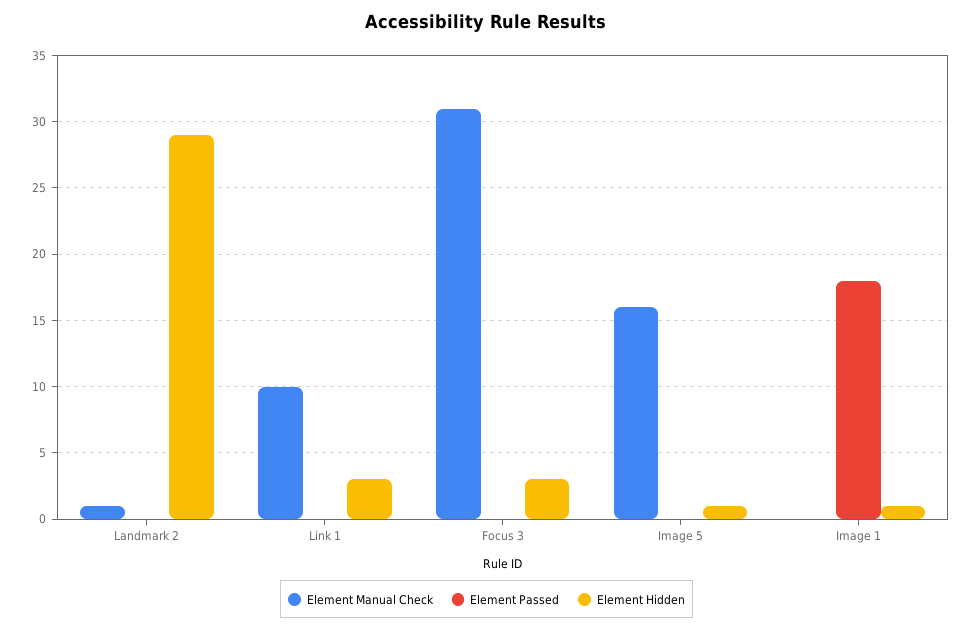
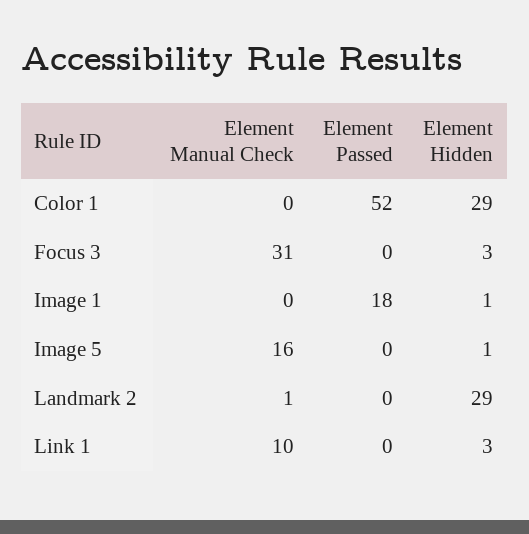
Element Manual Check, Color 1: none -> 0
Element Passed, Color 1: none -> 52
Element Hidden, Color 1: none -> 29

